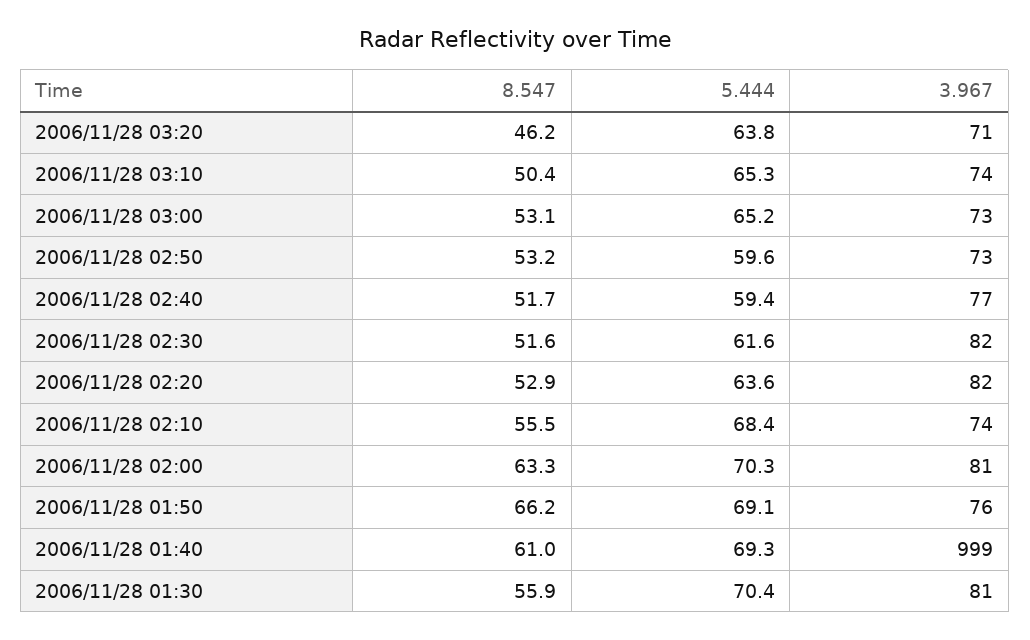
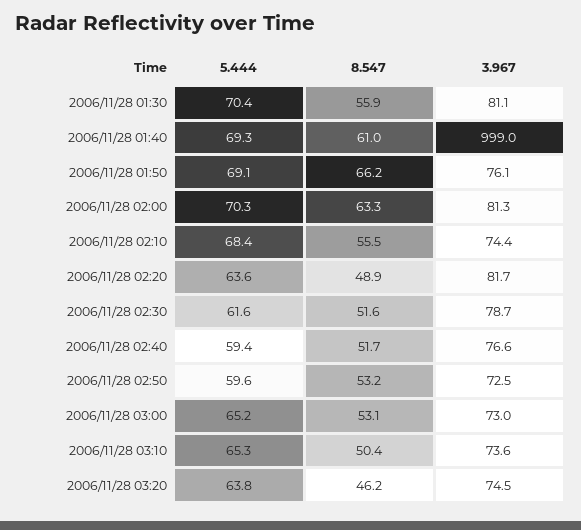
3.967, 2006/11/28 03:20: 71 -> 74.5
3.967, 2006/11/28 02:30: 82 -> 78.7
8.547, 2006/11/28 02:20: 52.9 -> 48.9

